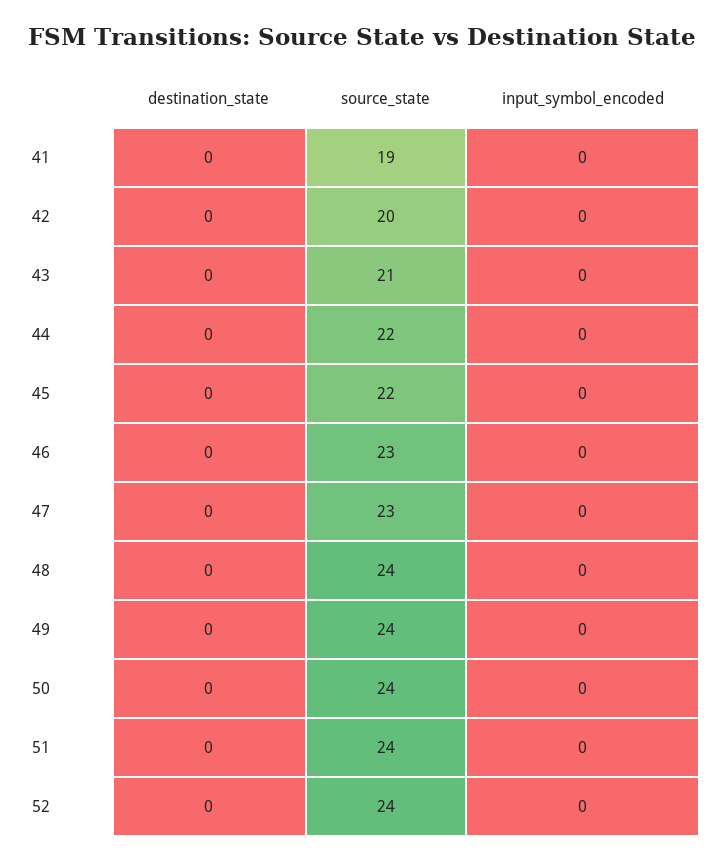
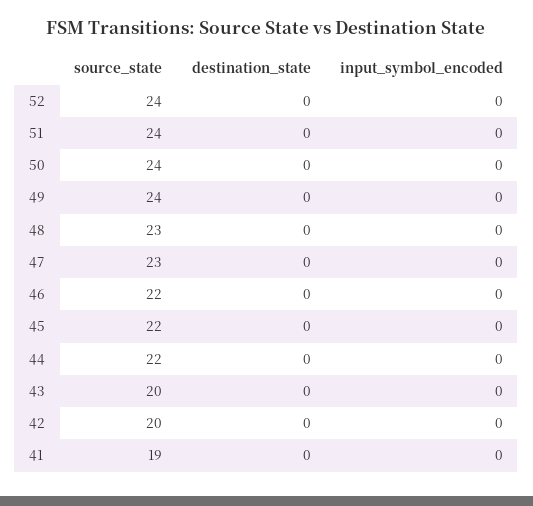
source_state, 43: 21 -> 20
source_state, 46: 23 -> 22
source_state, 48: 24 -> 23

